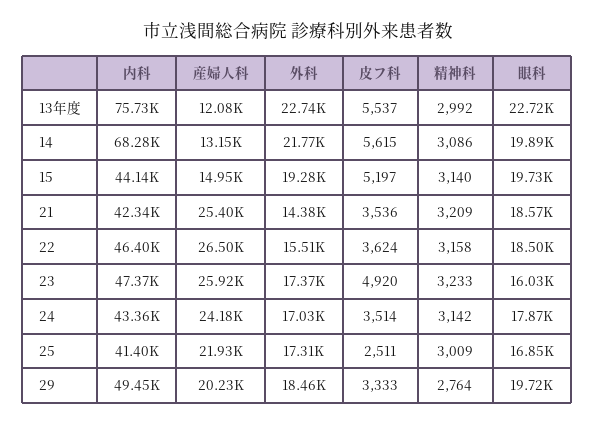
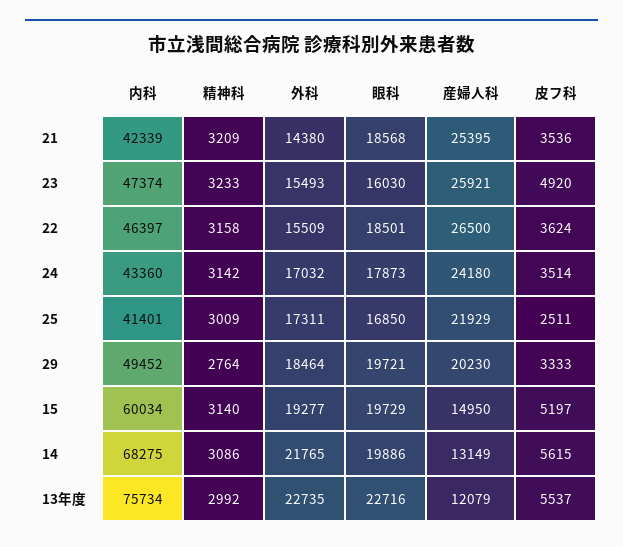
内科, 15: 44140 -> 60034
外科, 23: 17370 -> 15493

